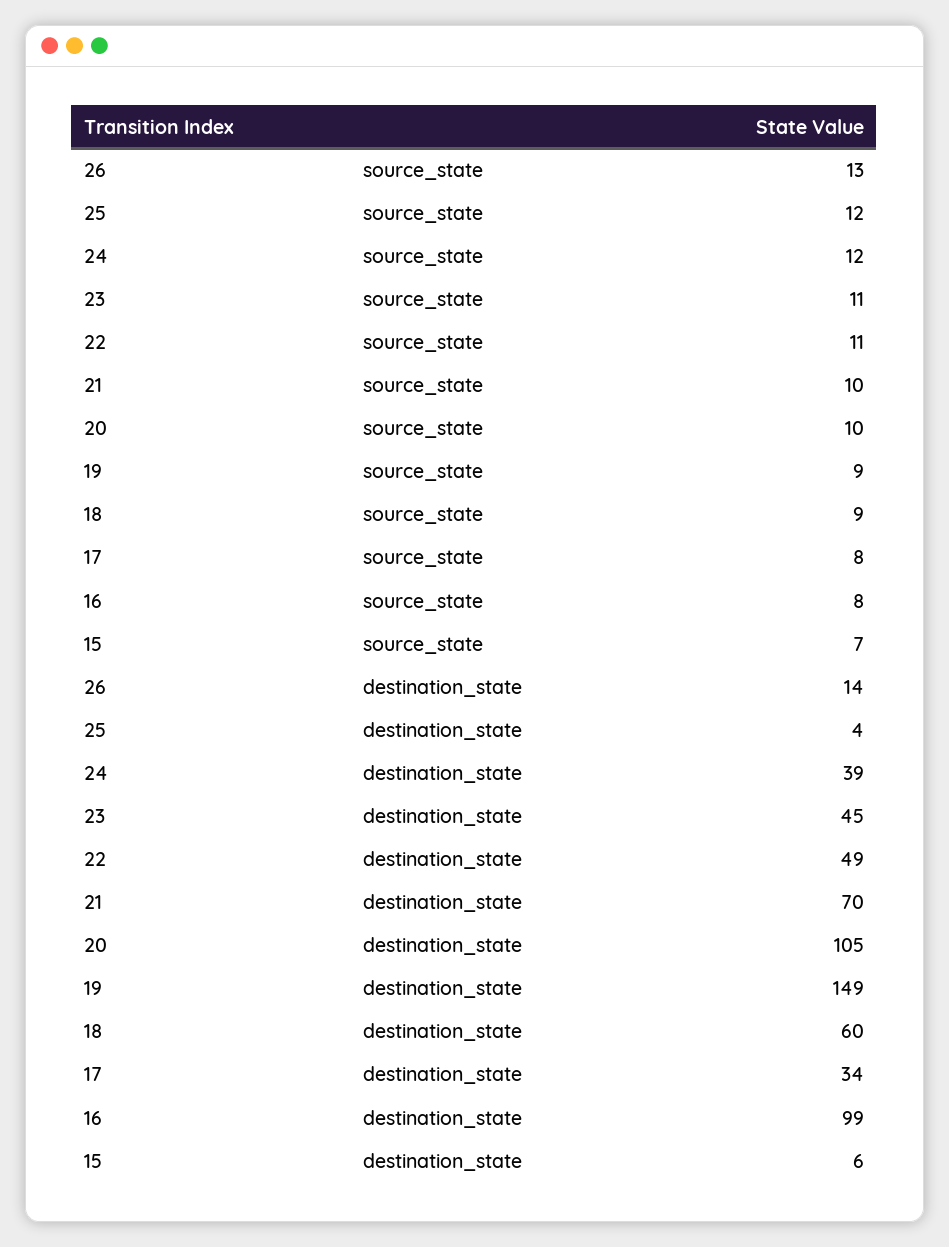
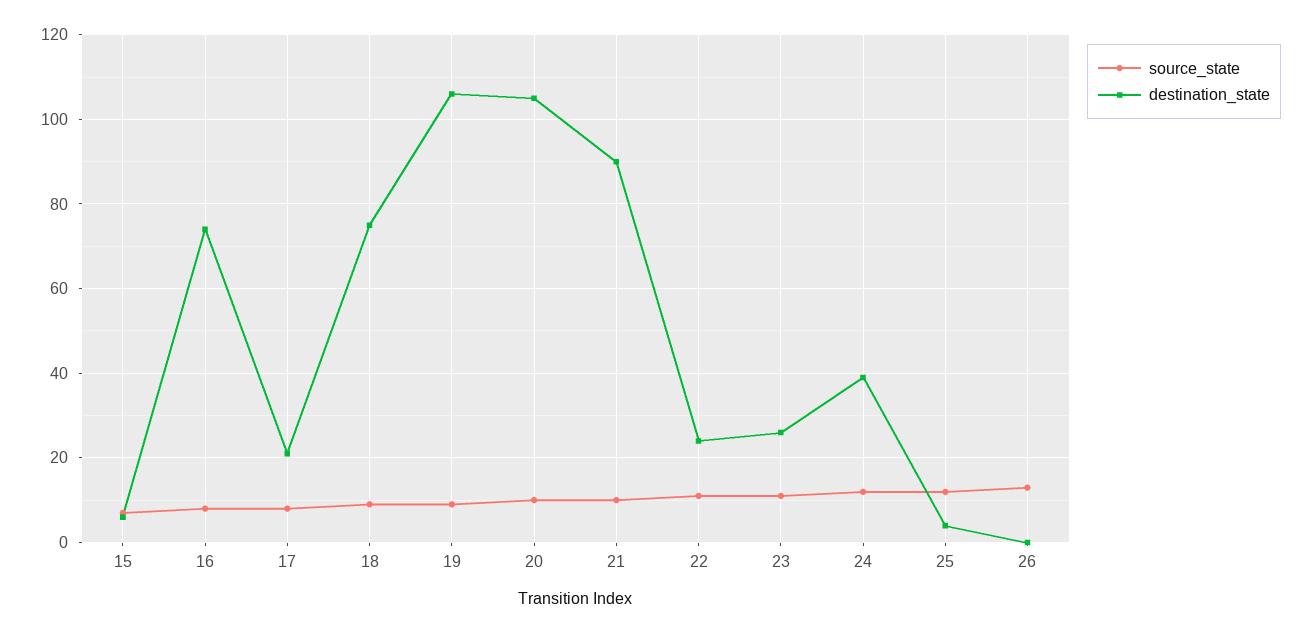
destination_state, 26: 14 -> 0
destination_state, 23: 45 -> 25
destination_state, 22: 49 -> 25
destination_state, 21: 70 -> 90
destination_state, 19: 149 -> 105
destination_state, 18: 60 -> 75
destination_state, 17: 34 -> 20
destination_state, 16: 99 -> 75

